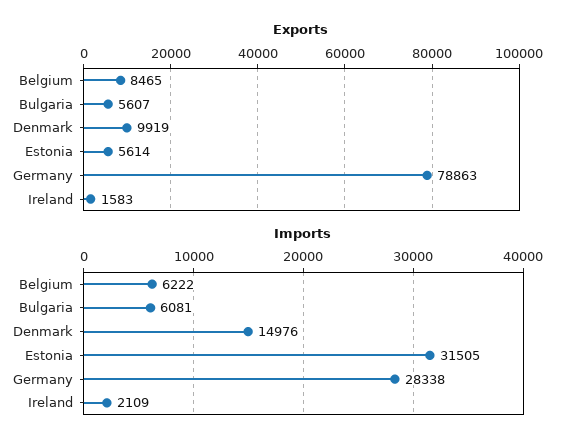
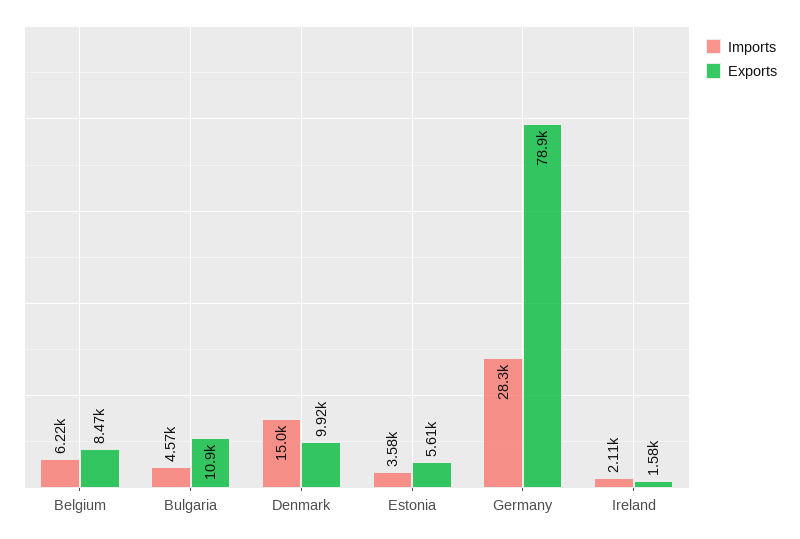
Exports, Bulgaria: 5607 -> 10900
Imports, Bulgaria: 6081 -> 4570
Imports, Estonia: 31505 -> 3580

